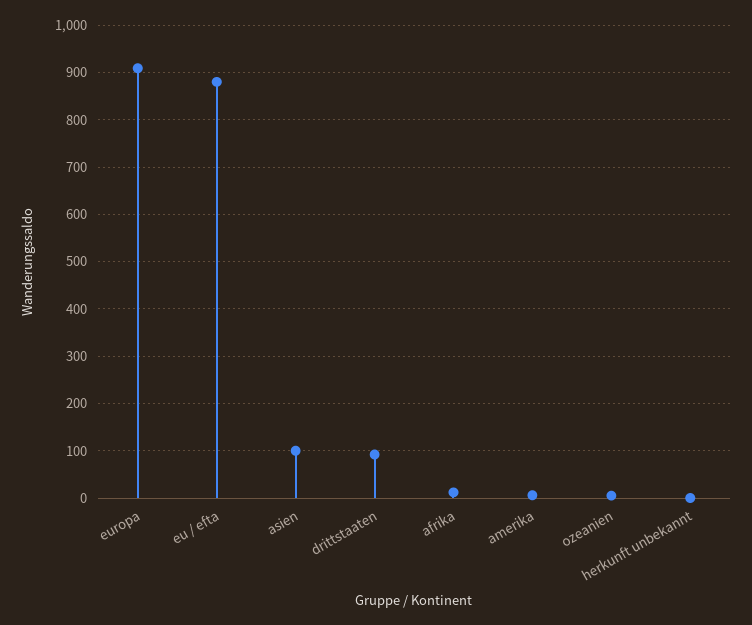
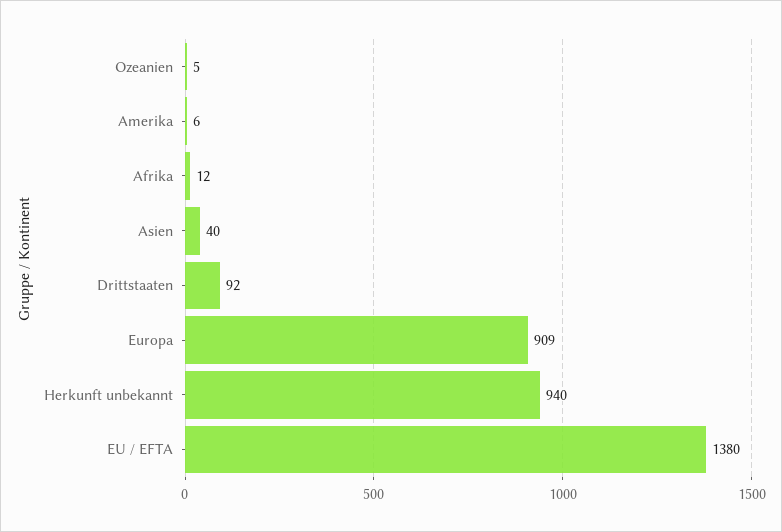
eu / efta: 880 -> 1380
asien: 100 -> 40
herkunft unbekannt: 0 -> 940

